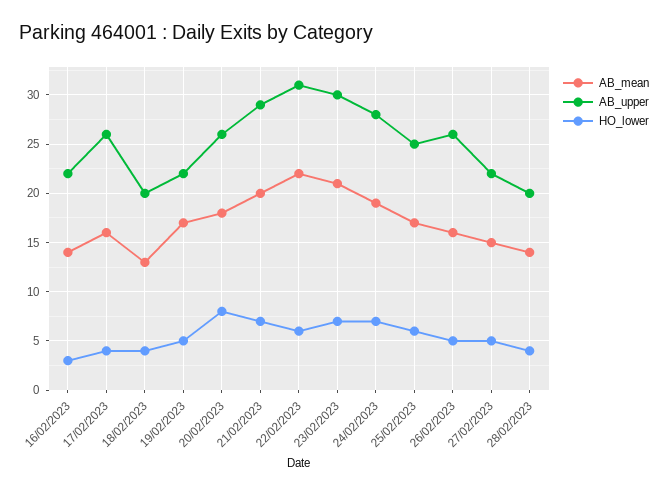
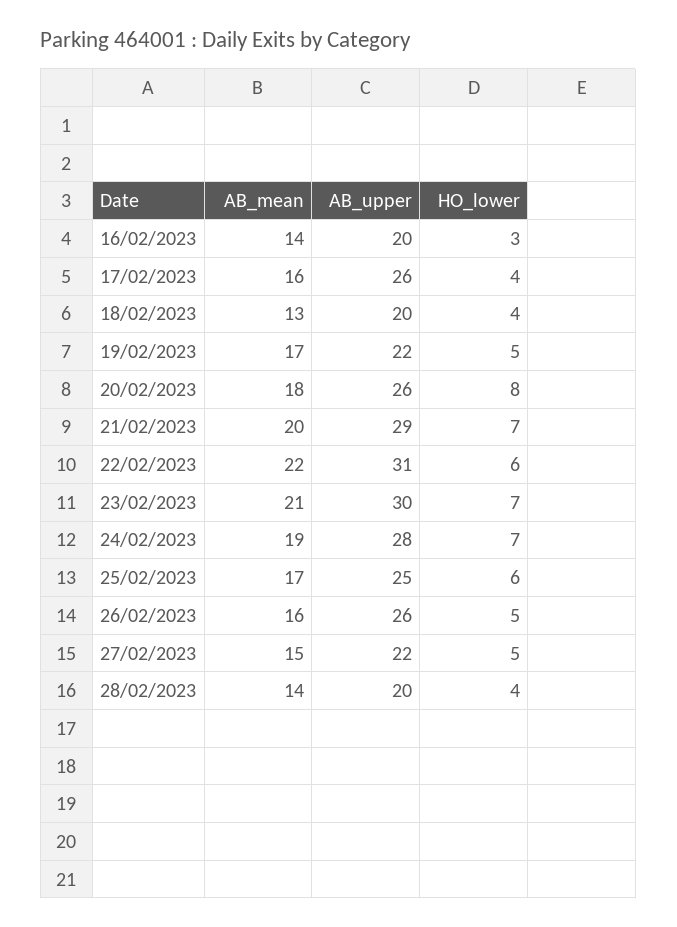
AB_upper, 16/02/2023: 22 -> 20

